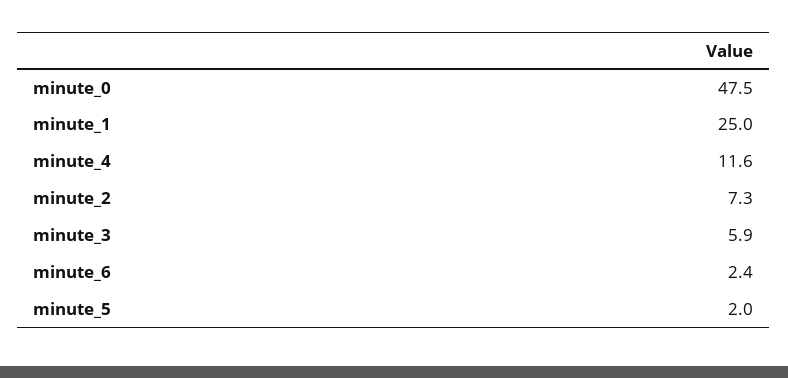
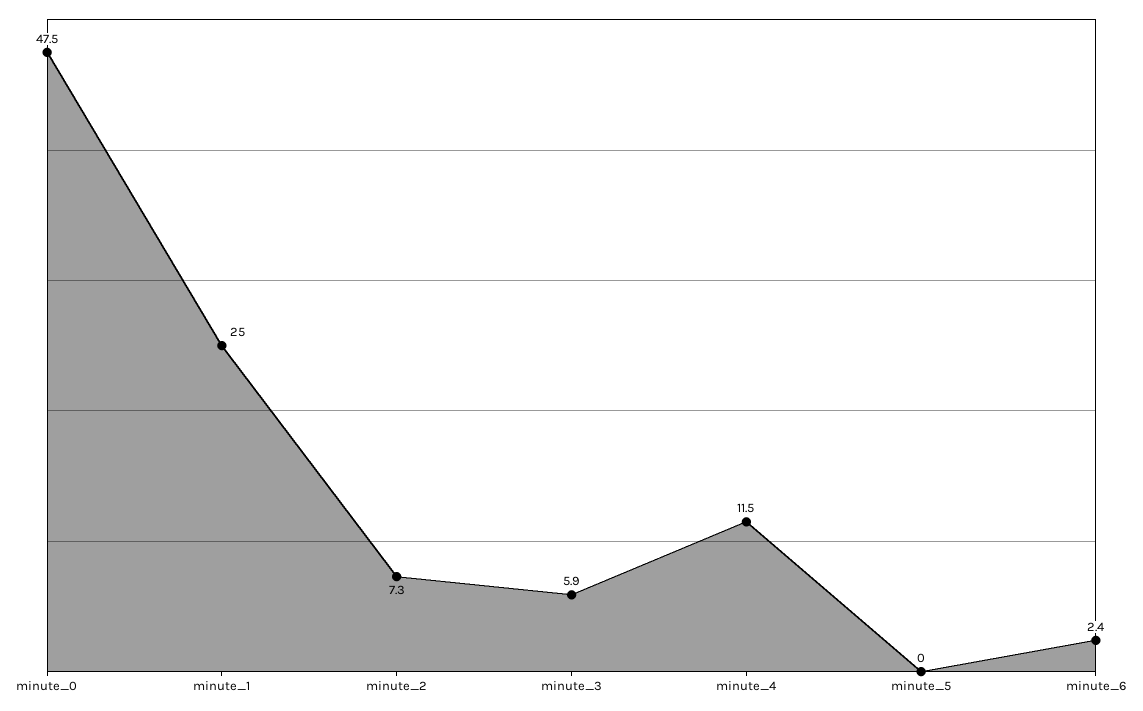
minute_4: 11.6 -> 11.5
minute_5: 2 -> 0

